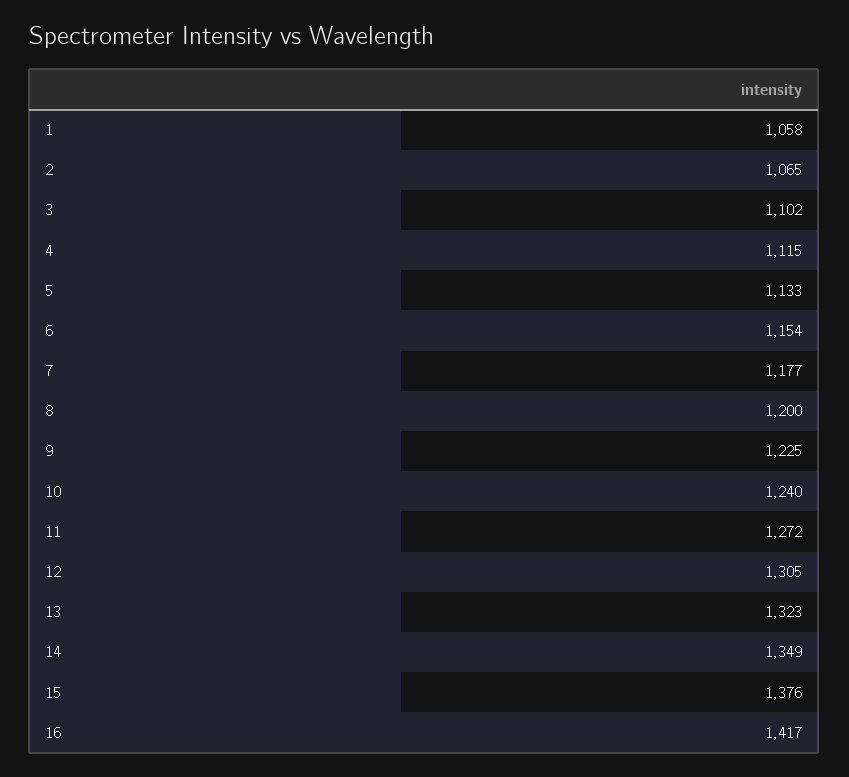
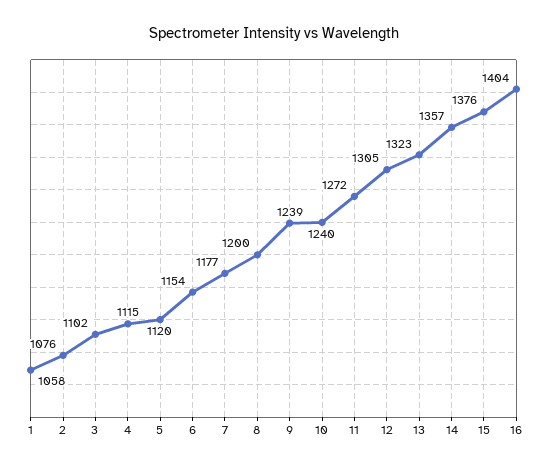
2: 1065 -> 1076
5: 1133 -> 1120
9: 1225 -> 1239
14: 1349 -> 1357
16: 1417 -> 1404

